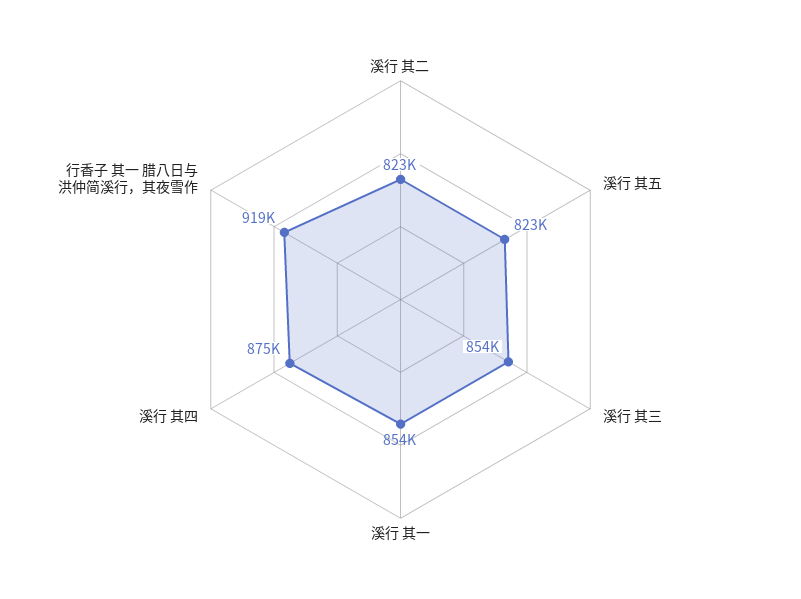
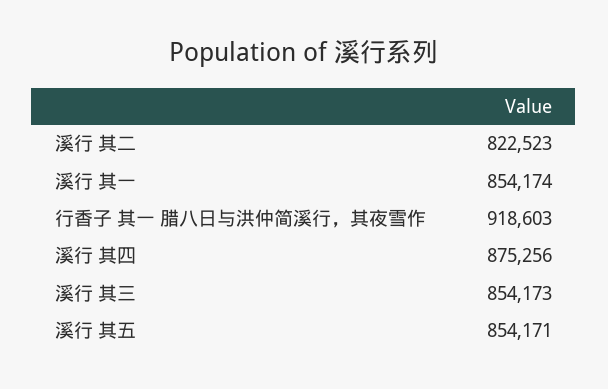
溪行 其五: 823000 -> 854171

